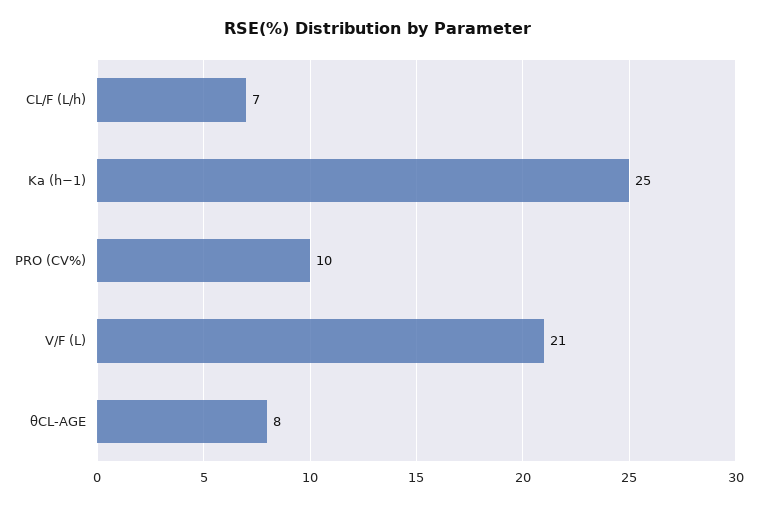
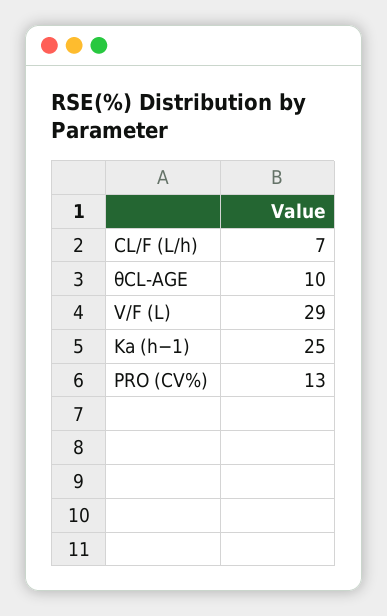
PRO (CV%): 10 -> 13
V/F (L): 21 -> 29
θCL-AGE: 8 -> 10

